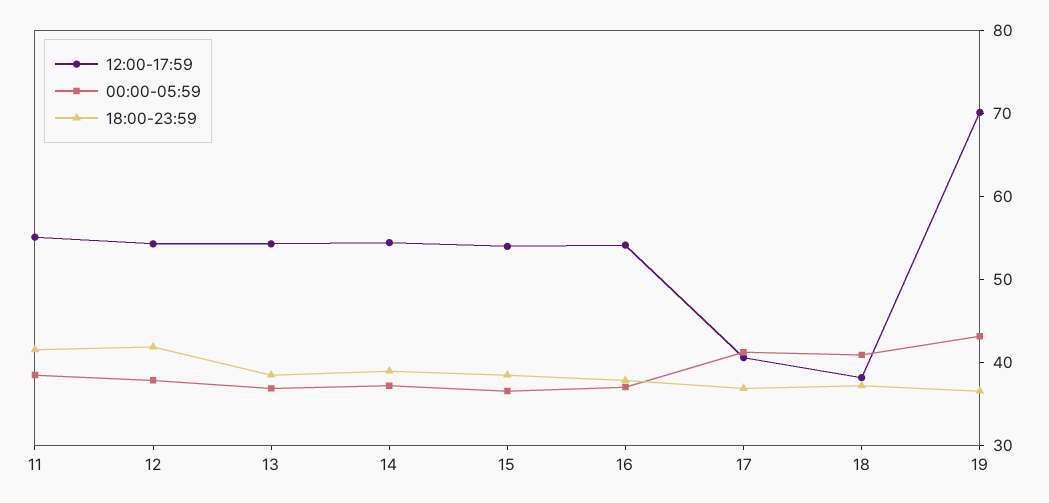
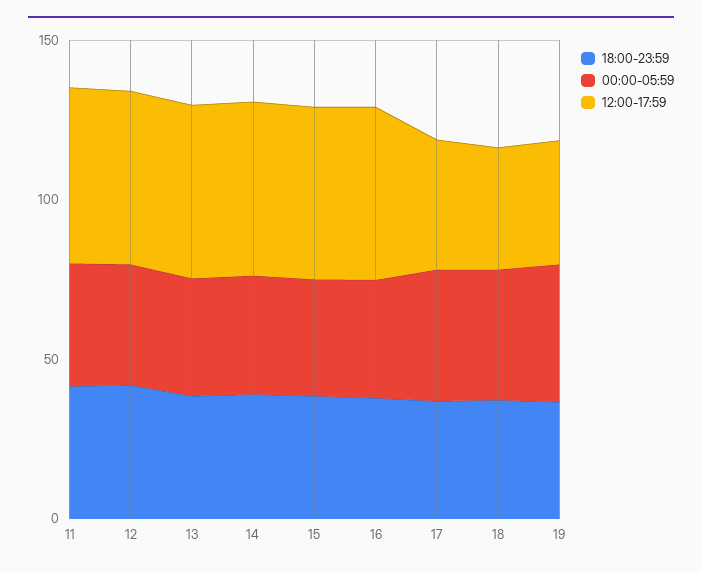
12:00-17:59, 19: 70 -> 40

